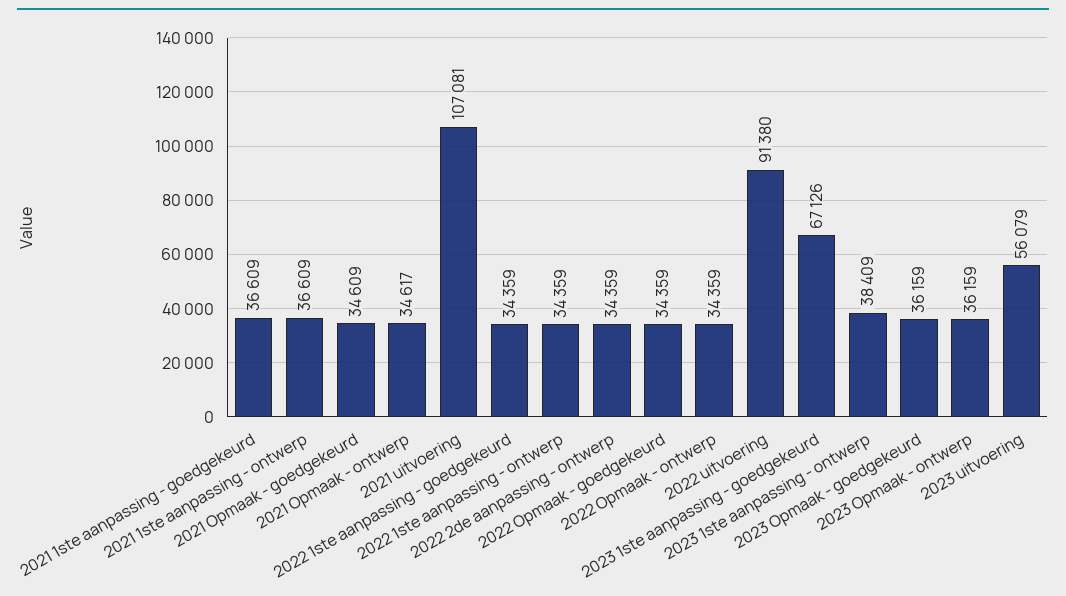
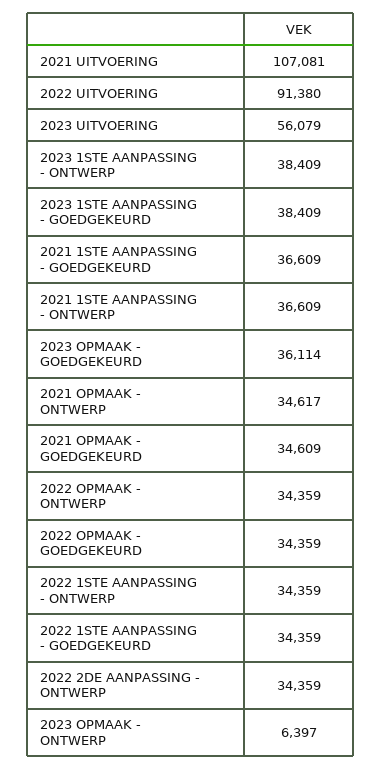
2023 1ste aanpassing - goedgekeurd: 67126 -> 38409
2023 Opmaak - goedgekeurd: 36159 -> 36114
2023 Opmaak - ontwerp: 36159 -> 6397

